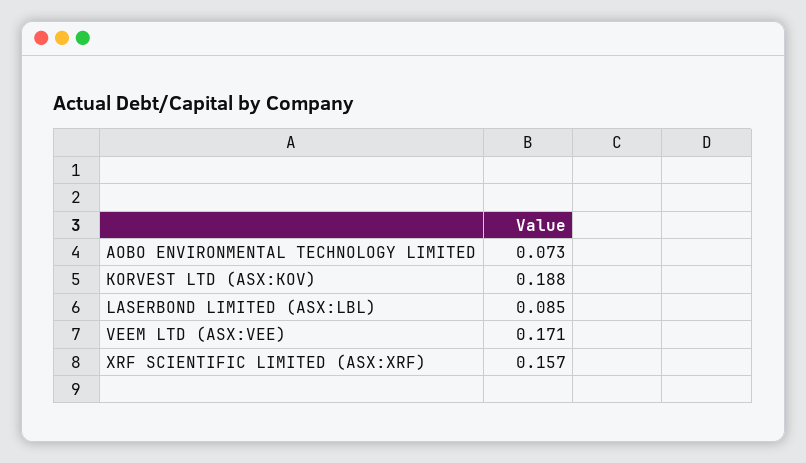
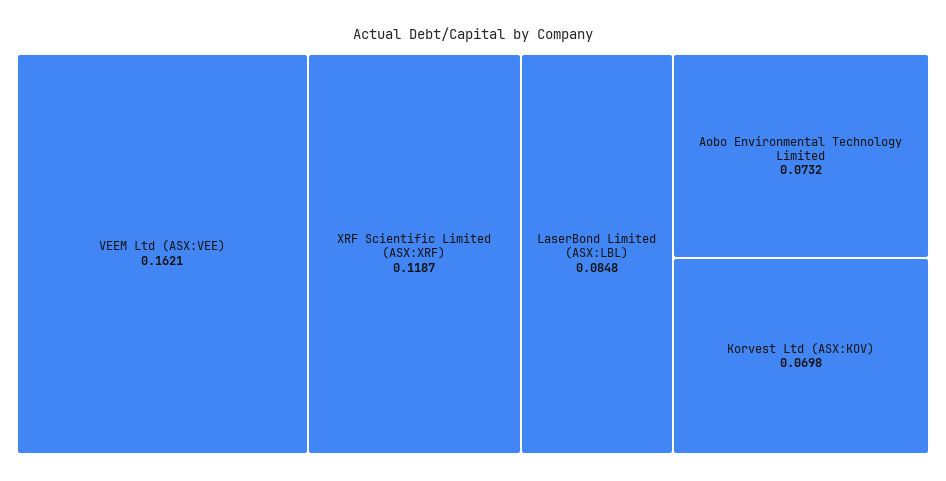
KORVEST LTD (ASX:KOV): 0.188 -> 0.0698
VEEM LTD (ASX:VEE): 0.171 -> 0.1621
XRF SCIENTIFIC LIMITED (ASX:XRF): 0.157 -> 0.1187

